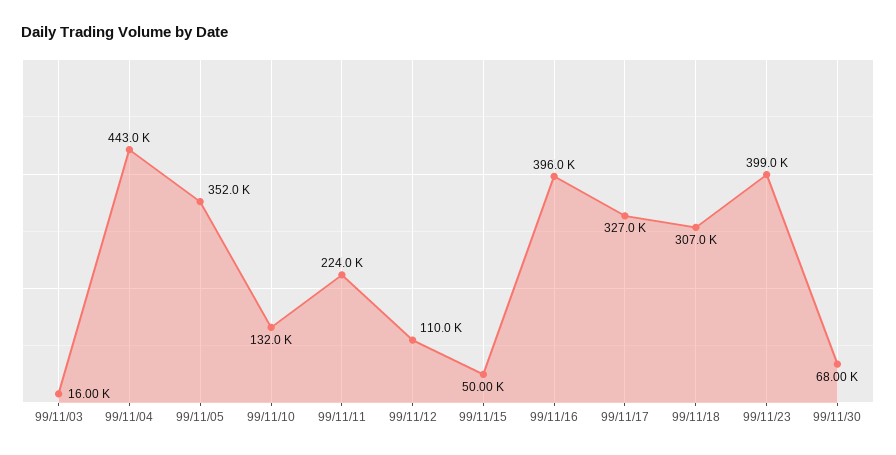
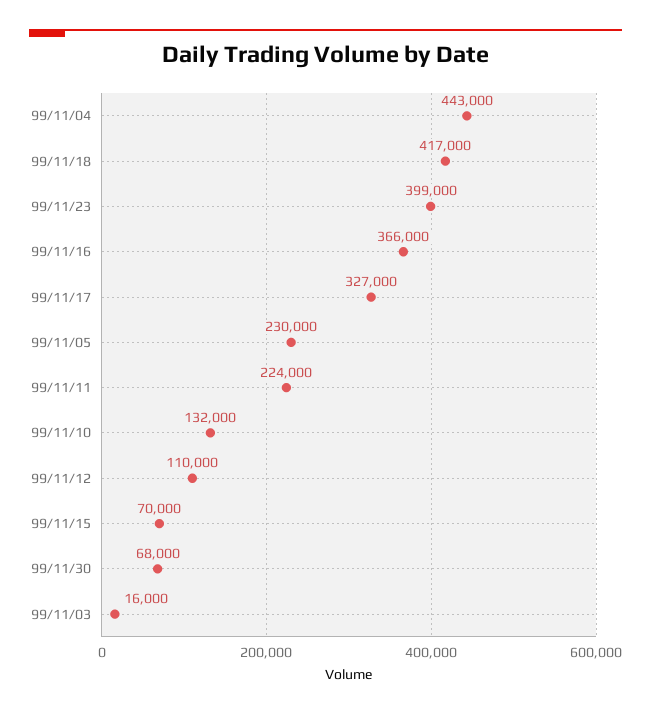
99/11/05: 352000 -> 230000
99/11/15: 50000 -> 70000
99/11/16: 396000 -> 366000
99/11/18: 307000 -> 417000

